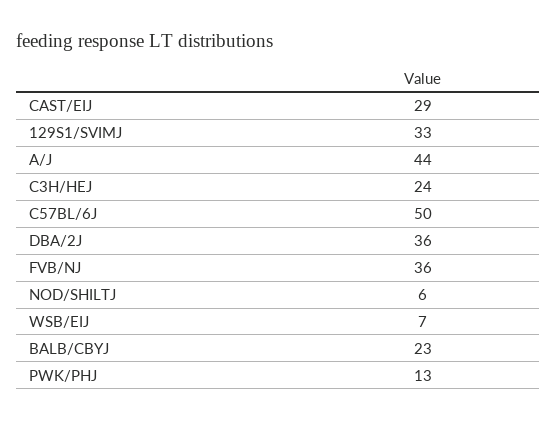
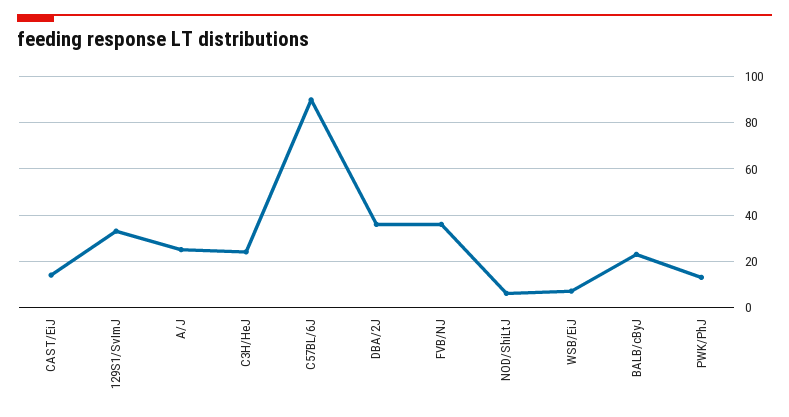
CAST/EIJ: 29 -> 15
A/J: 44 -> 25
C57BL/6J: 50 -> 90

